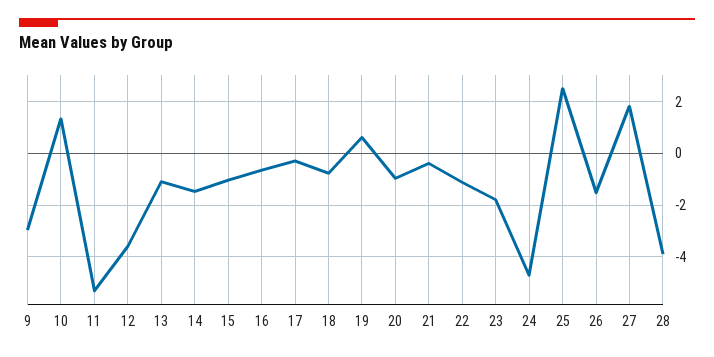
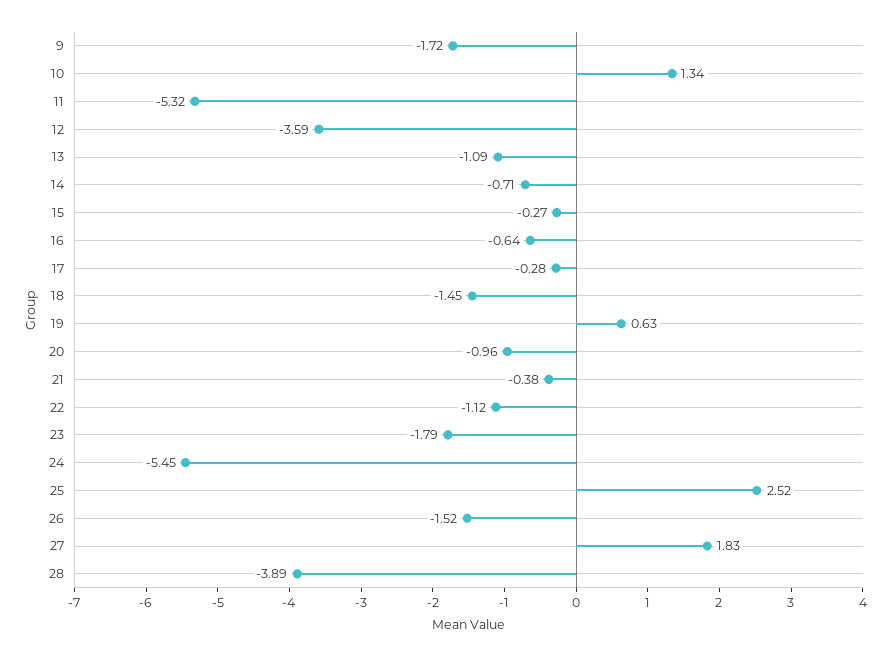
9: -3 -> -1.72
14: -1.5 -> -0.71
15: -1 -> -0.27
18: -0.75 -> -1.45
24: -4.75 -> -5.45

